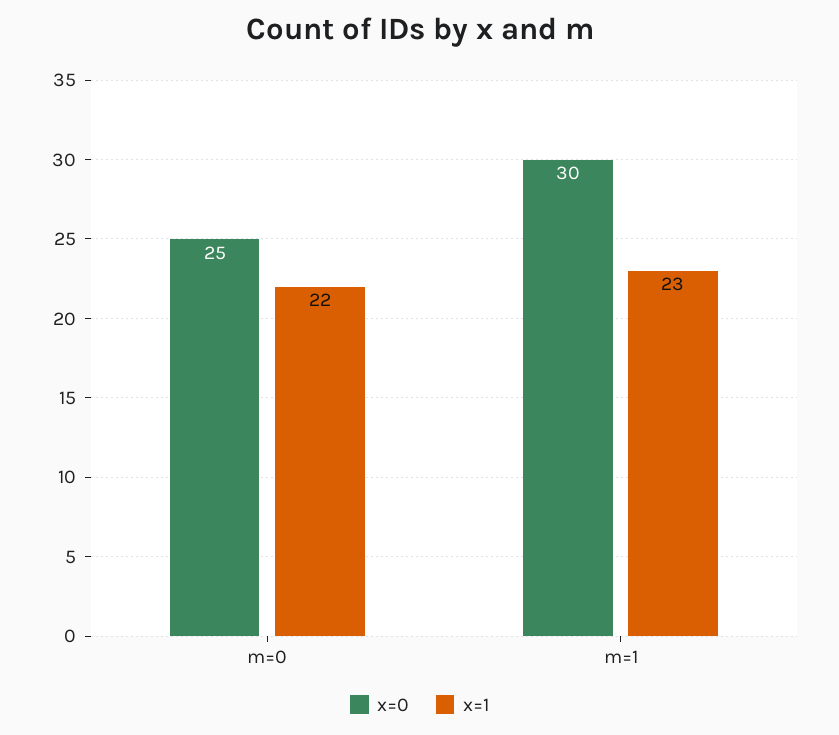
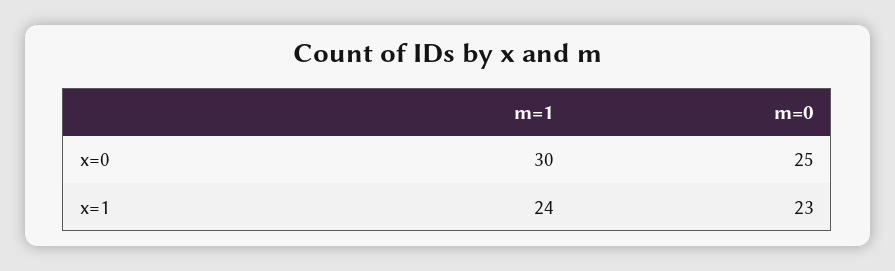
x=1, m=0: 22 -> 23
x=1, m=1: 23 -> 24

